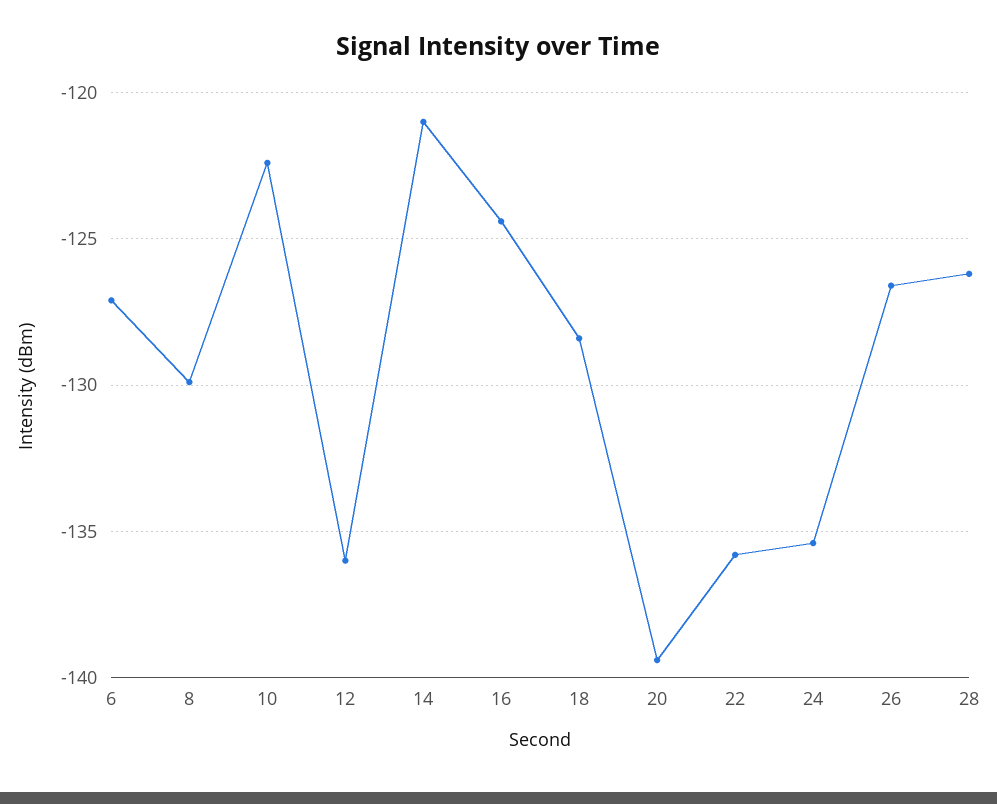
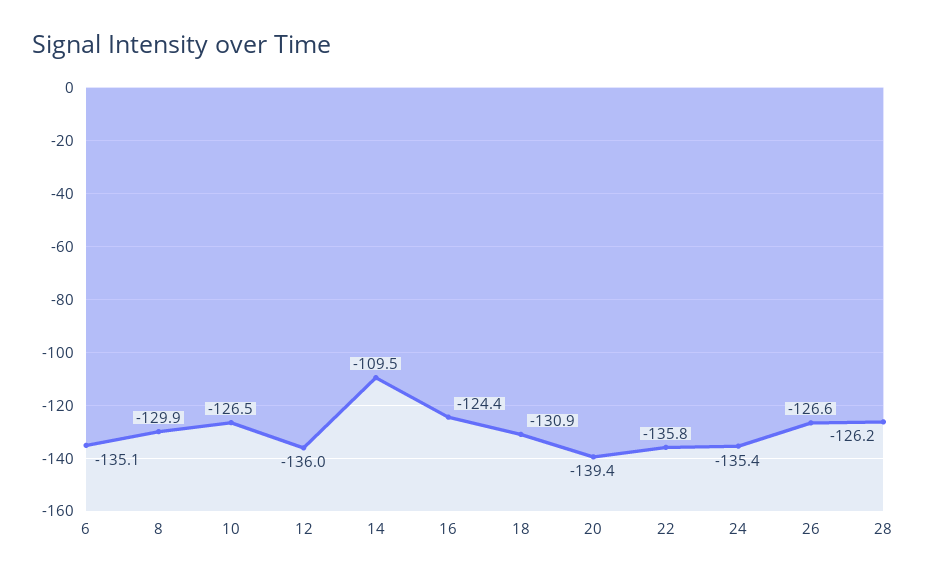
6: -127 -> -135.1
10: -122.5 -> -126.5
14: -121 -> -109.5
18: -128.5 -> -130.9

